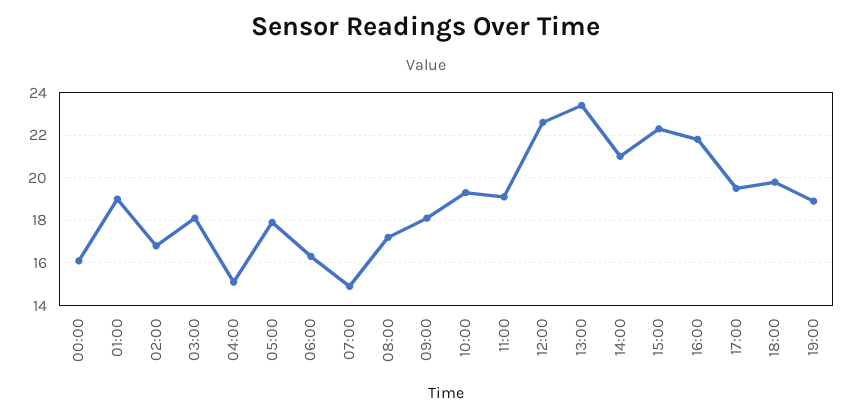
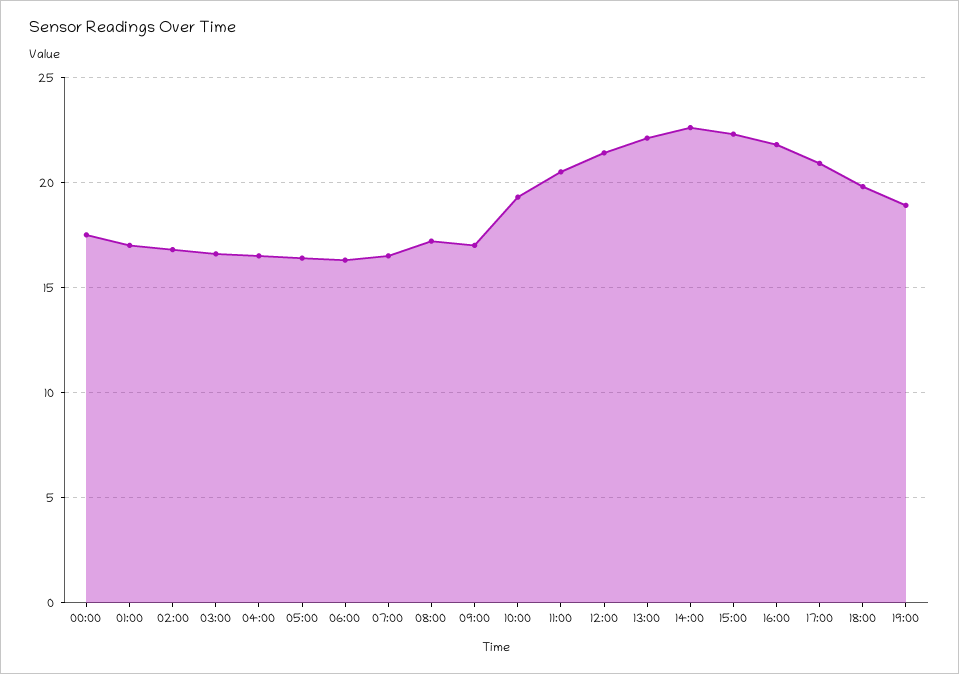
00:00: 16 -> 17.5
01:00: 19 -> 17
03:00: 18 -> 16.5
04:00: 15 -> 16.5
05:00: 18 -> 16.5
07:00: 15 -> 16.5
09:00: 18 -> 17
11:00: 19 -> 20.5
12:00: 22.5 -> 21.5
13:00: 23.5 -> 22
14:00: 21 -> 22.5
17:00: 19.5 -> 21

